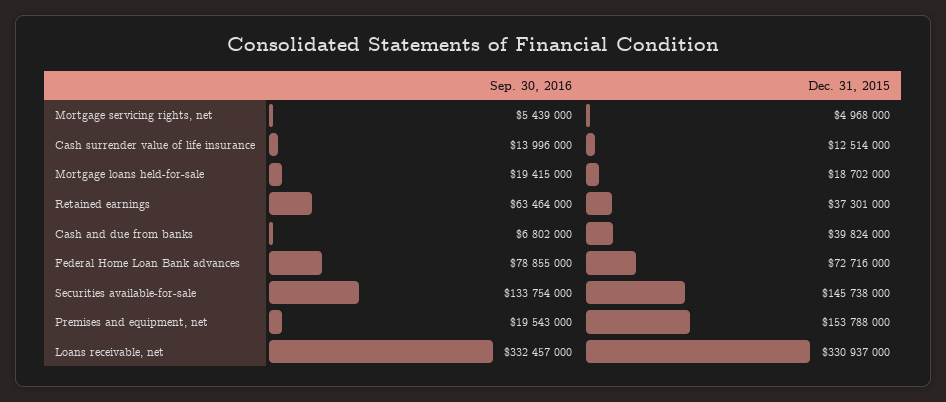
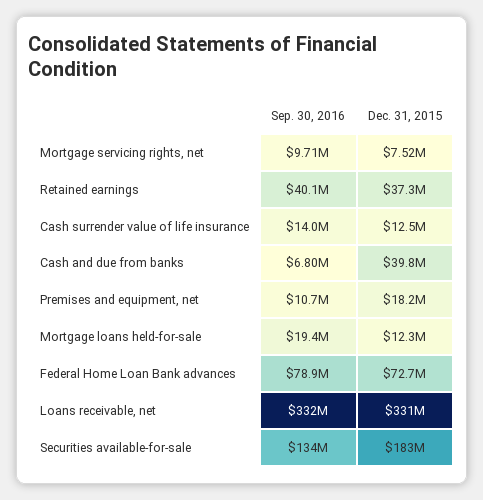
Sep. 30, 2016, Mortgage servicing rights, net: 5439000 -> 9710000
Dec. 31, 2015, Mortgage servicing rights, net: 4968000 -> 7520000
Dec. 31, 2015, Mortgage loans held-for-sale: 18702000 -> 12300000
Sep. 30, 2016, Retained earnings: 63464000 -> 40100000
Dec. 31, 2015, Securities available-for-sale: 145738000 -> 183000000
Sep. 30, 2016, Premises and equipment, net: 19543000 -> 10700000
Dec. 31, 2015, Premises and equipment, net: 153788000 -> 18200000

